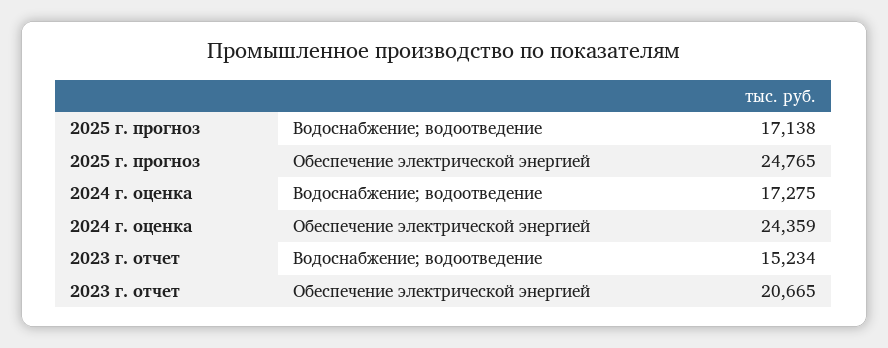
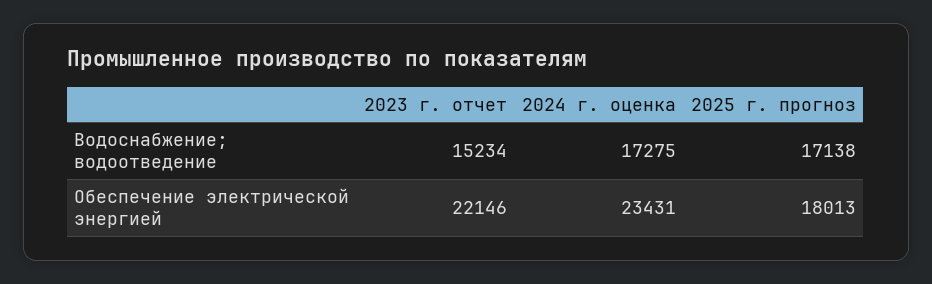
2025 г. прогноз, Обеспечение электрической энергией: 24765 -> 18013
2024 г. оценка, Обеспечение электрической энергией: 24359 -> 23431
2023 г. отчет, Обеспечение электрической энергией: 20665 -> 22146

